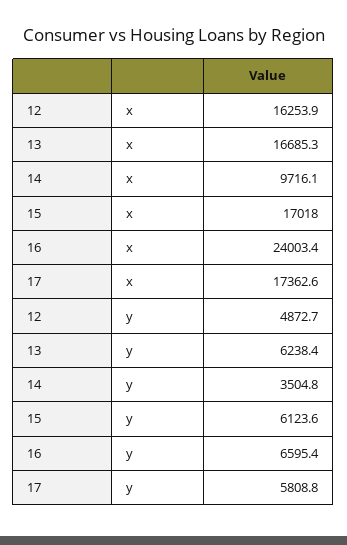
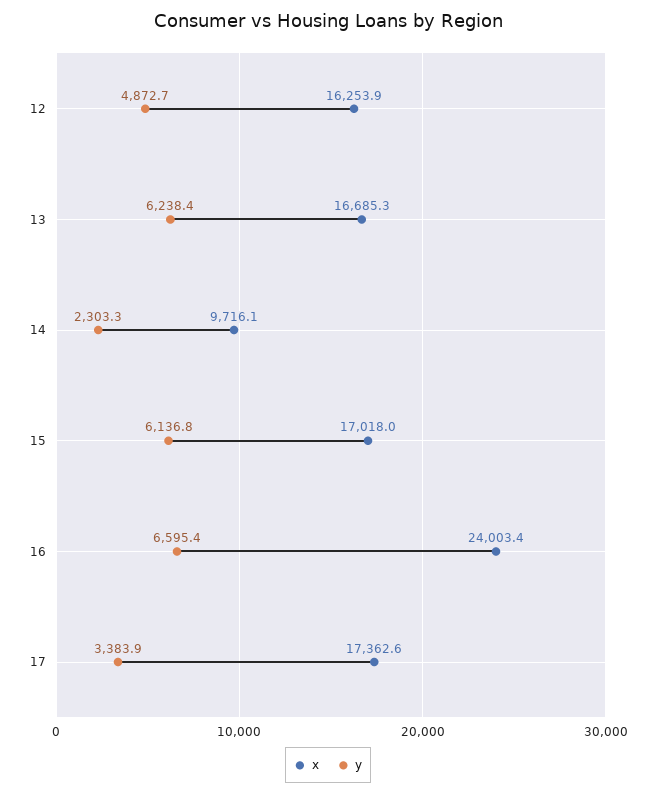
y, 14: 3504.8 -> 2303.3
y, 15: 6123.6 -> 6136.8
y, 17: 5808.8 -> 3383.9

